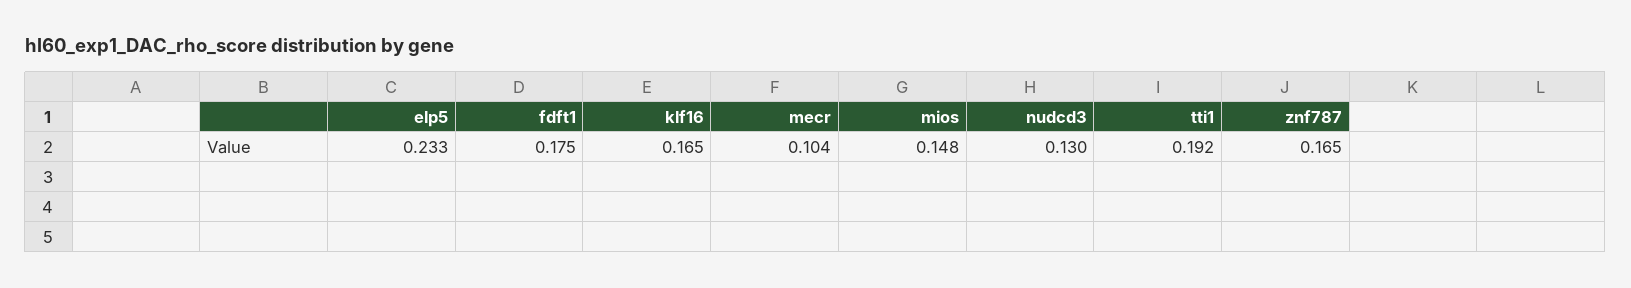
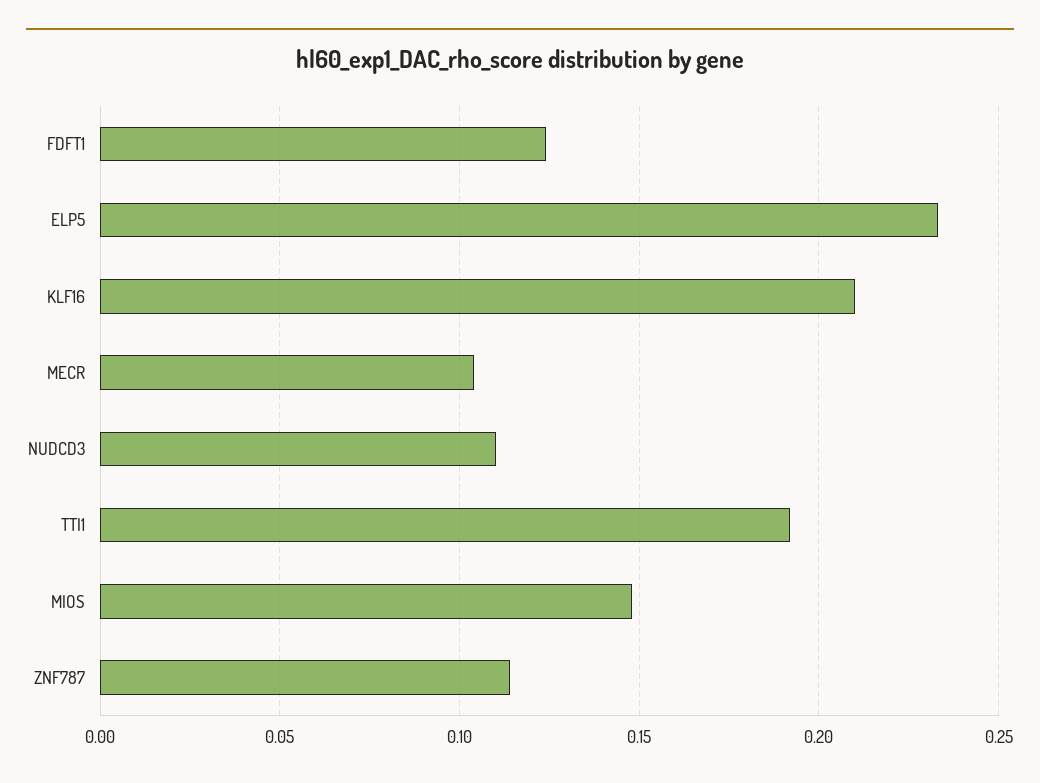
fdft1: 0.175 -> 0.125
klf16: 0.165 -> 0.21
nudcd3: 0.13 -> 0.11
znf787: 0.165 -> 0.115

